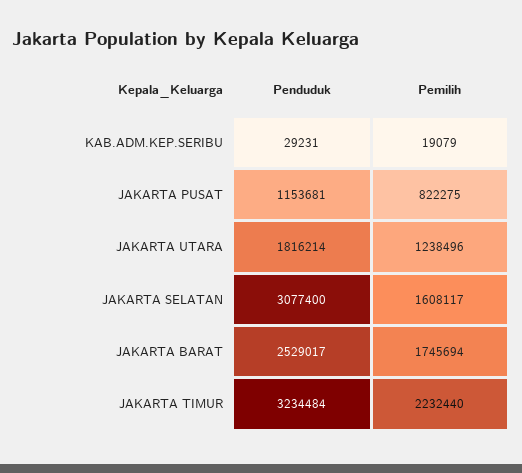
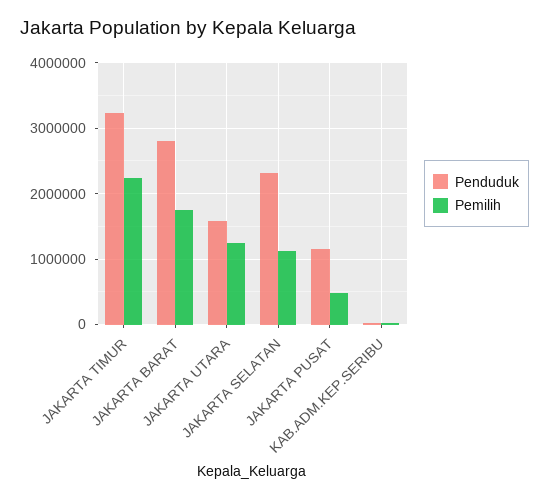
Pemilih, JAKARTA PUSAT: 822275 -> 500000
Penduduk, JAKARTA UTARA: 1816214 -> 1600000
Penduduk, JAKARTA SELATAN: 3077400 -> 2300000
Pemilih, JAKARTA SELATAN: 1608117 -> 1100000
Penduduk, JAKARTA BARAT: 2529017 -> 2800000

